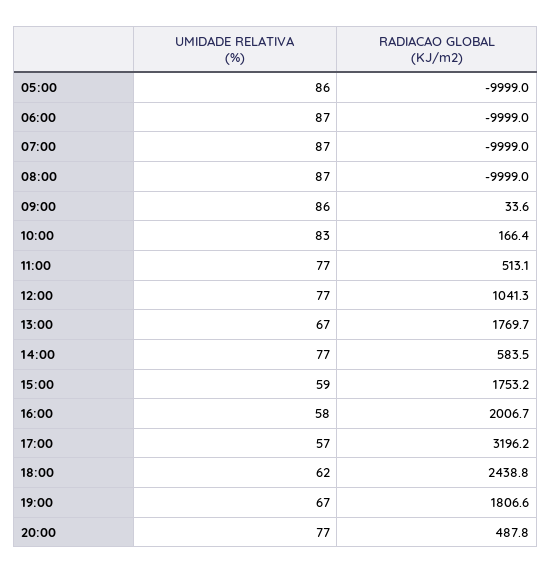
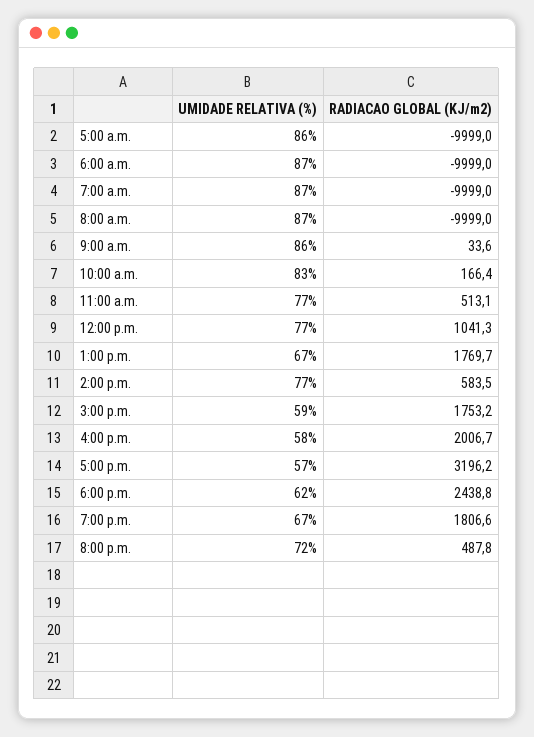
UMIDADE RELATIVA (%), 20:00: 77 -> 72

